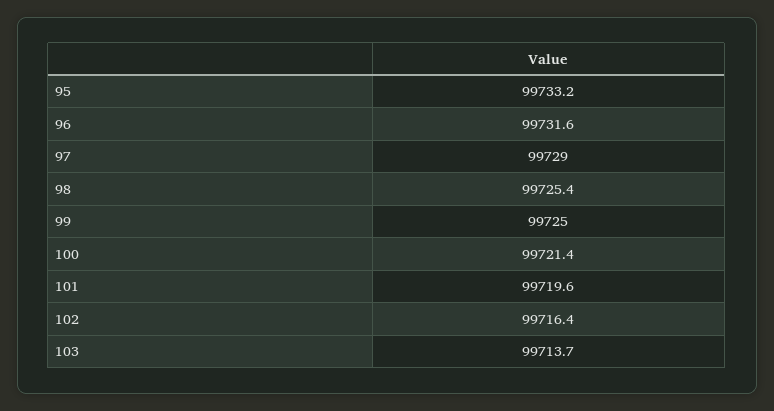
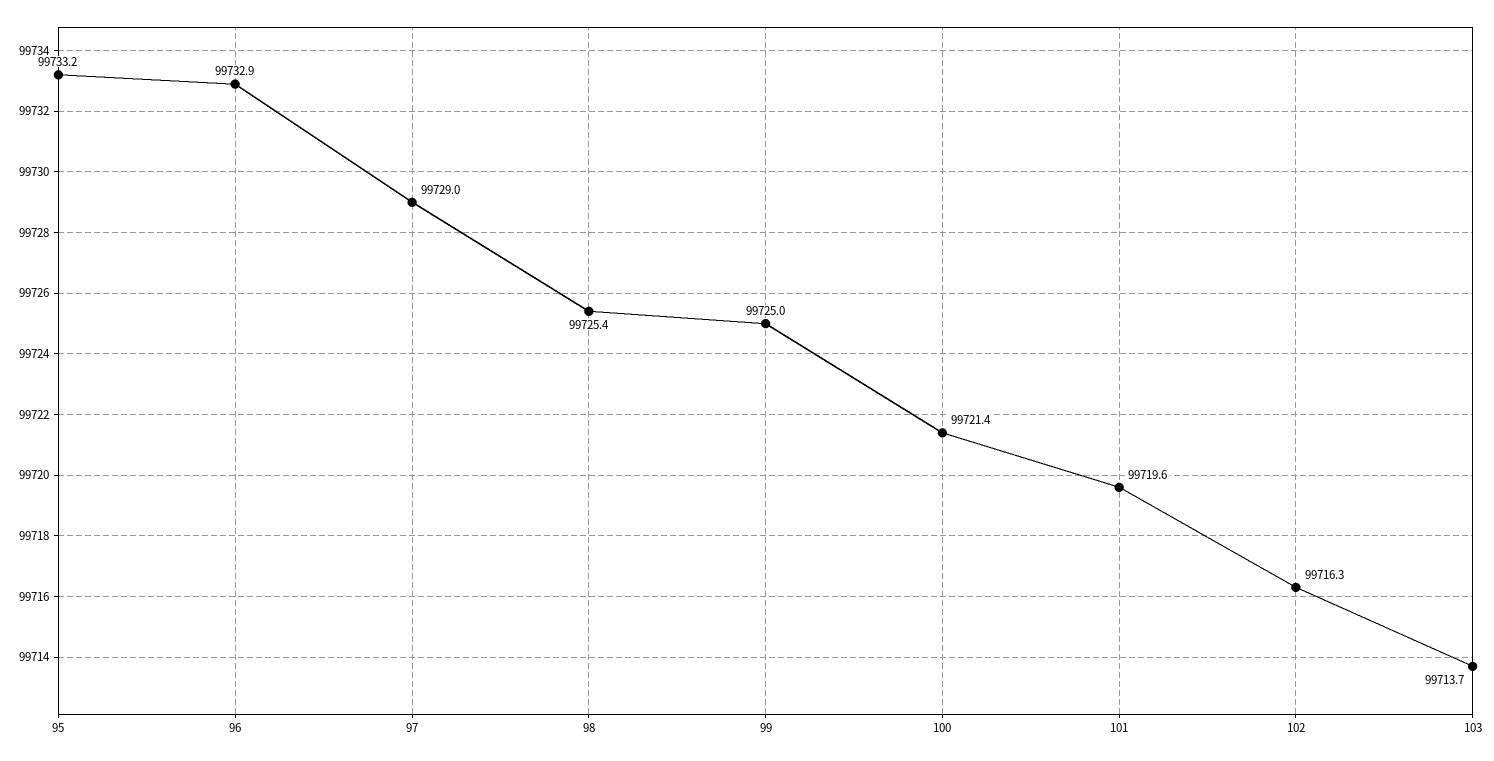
96: 99731.6 -> 99732.9
102: 99716.4 -> 99716.3

